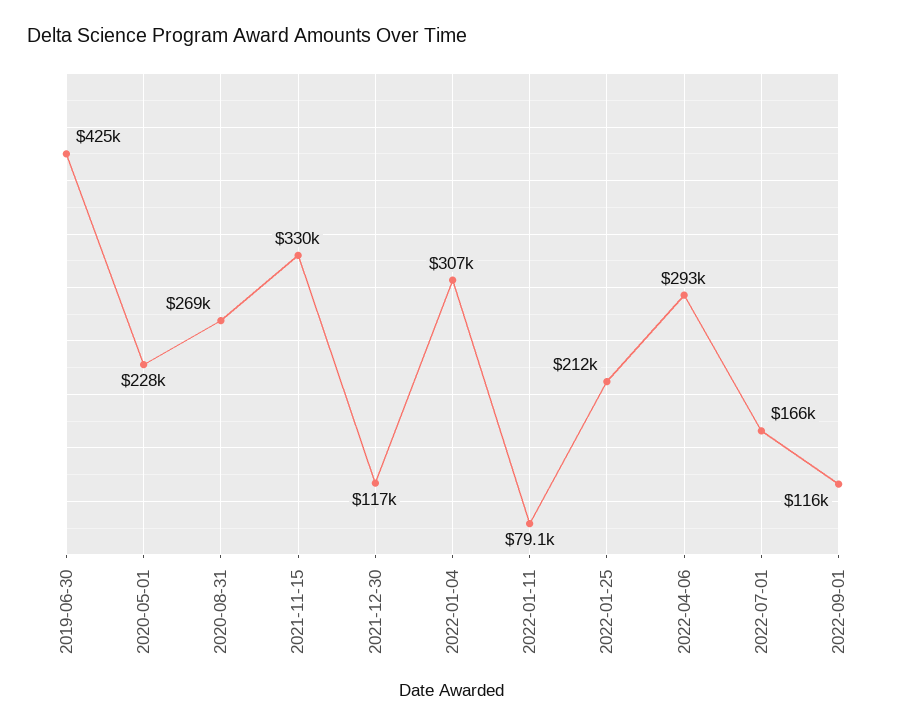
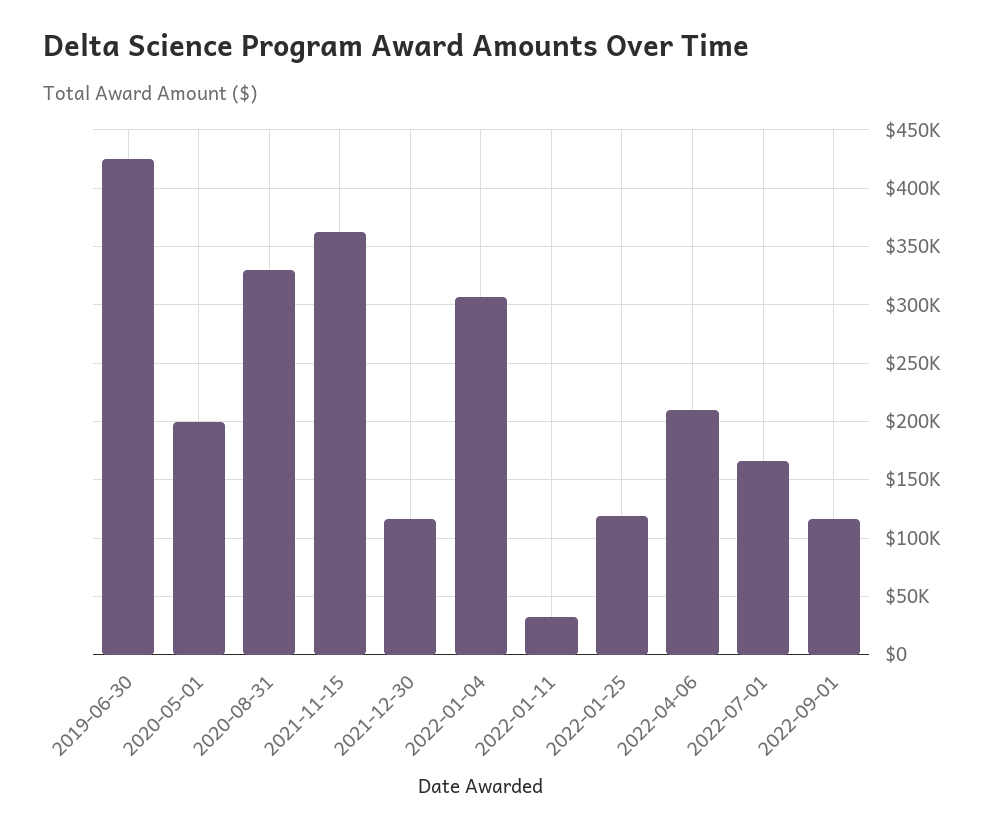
2020-05-01: 228000 -> 200000
2020-08-31: 269000 -> 330000
2021-11-15: 330000 -> 360000
2022-01-11: 79100 -> 30000
2022-01-25: 212000 -> 120000
2022-04-06: 293000 -> 210000

